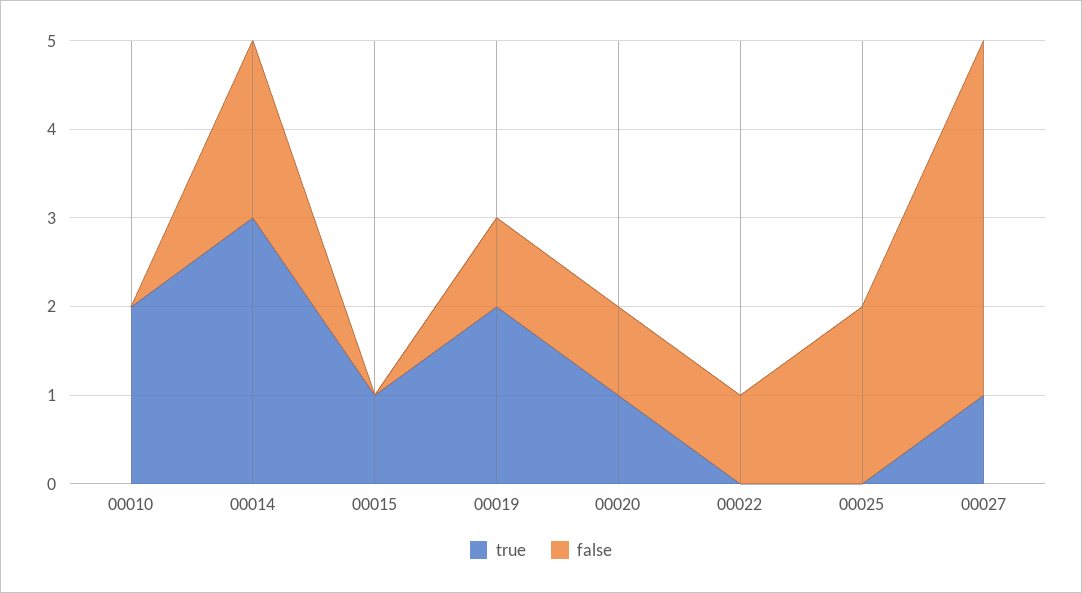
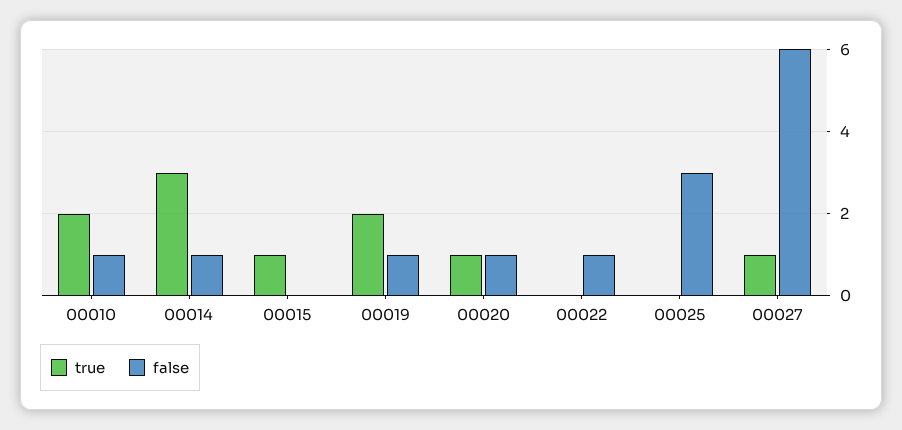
false, 00010: 0 -> 1
false, 00014: 2 -> 1
false, 00025: 2 -> 3
false, 00027: 4 -> 6

